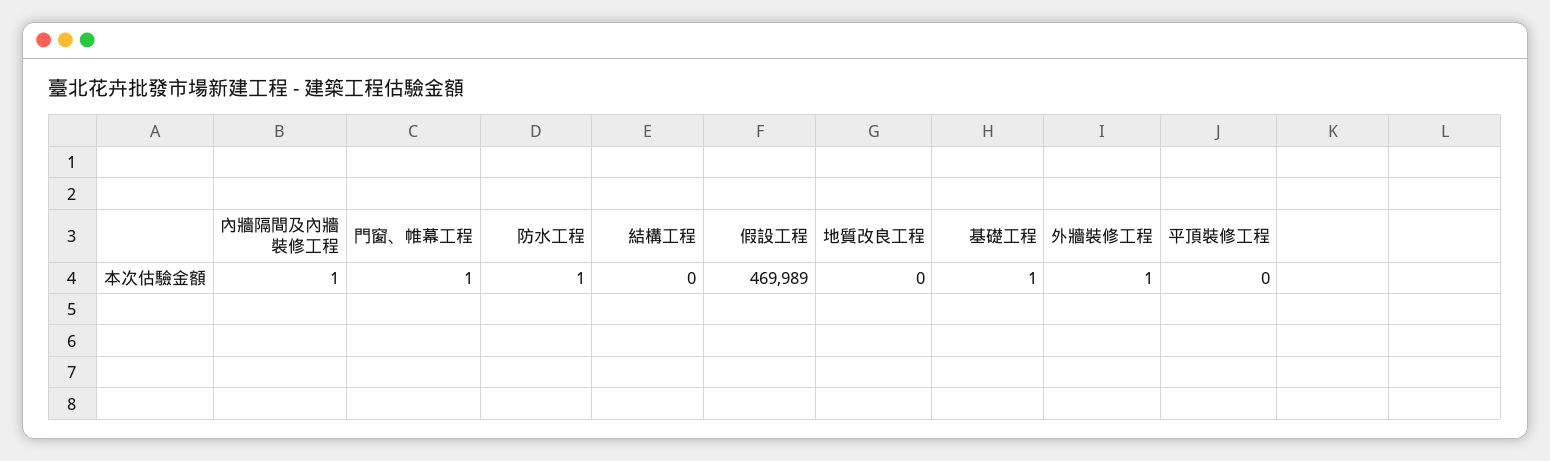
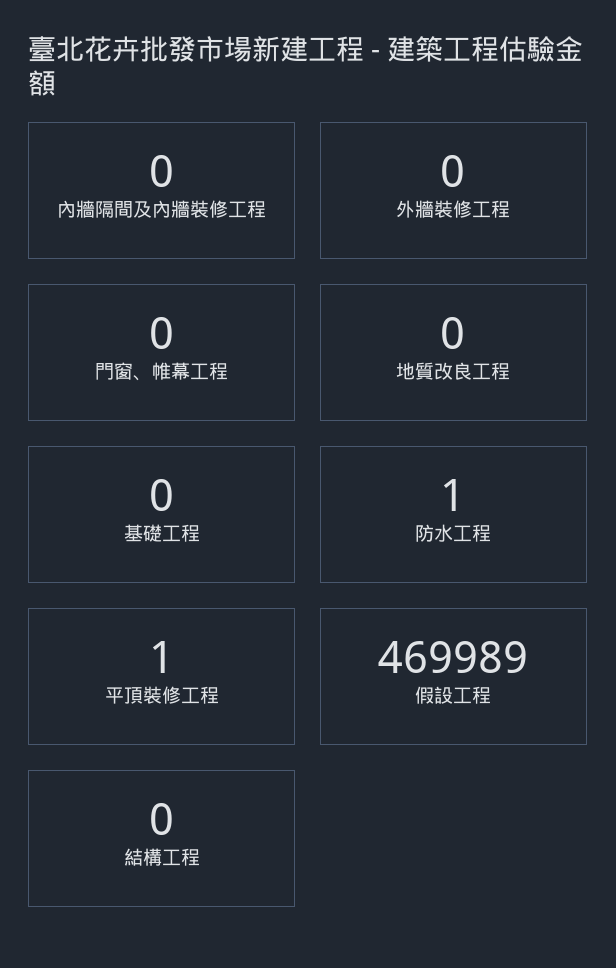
內牆隔間及內牆裝修工程: 1 -> 0
門窗、帷幕工程: 1 -> 0
基礎工程: 1 -> 0
外牆裝修工程: 1 -> 0
平頂裝修工程: 0 -> 1

